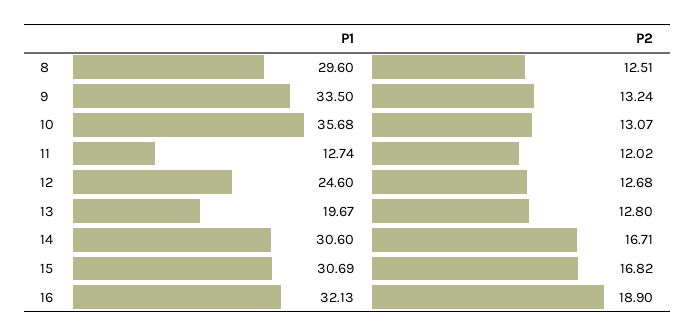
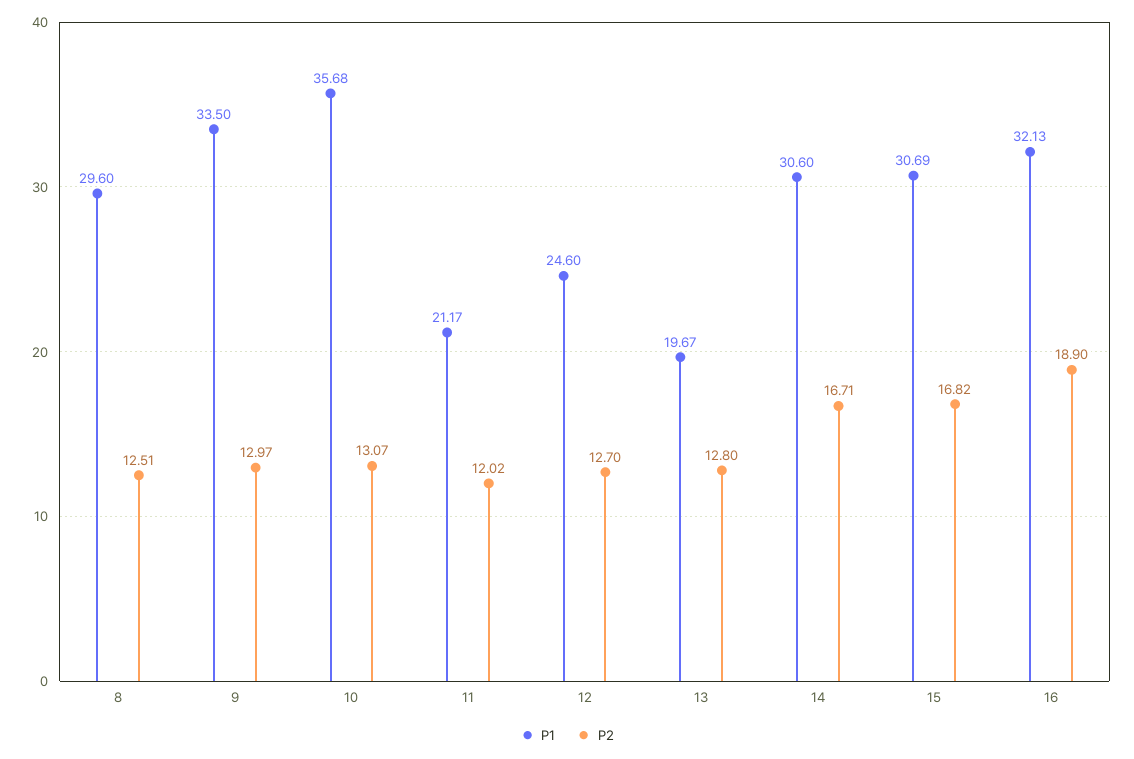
P2, 9: 13.24 -> 12.97
P1, 11: 12.74 -> 21.17
P2, 12: 12.68 -> 12.7

